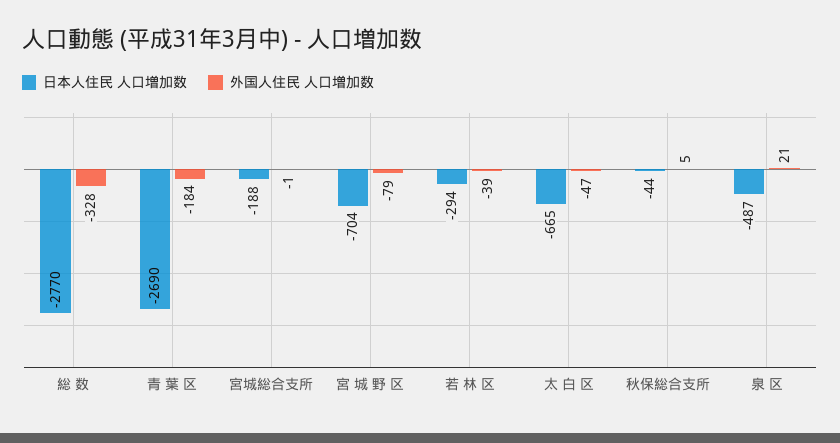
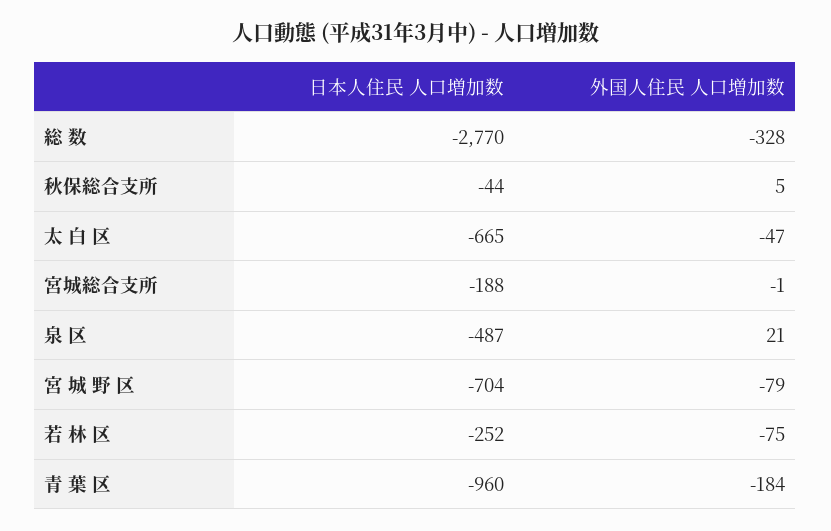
日本人住民 人口増加数, 青 葉 区: -2690 -> -960
日本人住民 人口増加数, 若 林 区: -294 -> -252
外国人住民 人口増加数, 若 林 区: -39 -> -75

